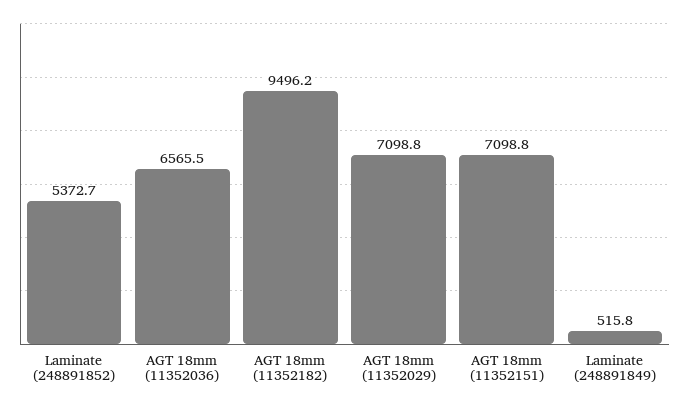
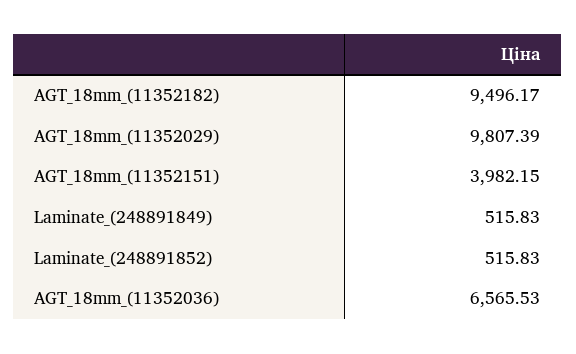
Laminate (248891852): 5372.7 -> 515.83
AGT 18mm (11352029): 7098.8 -> 9807.39
AGT 18mm (11352151): 7098.8 -> 3982.15

